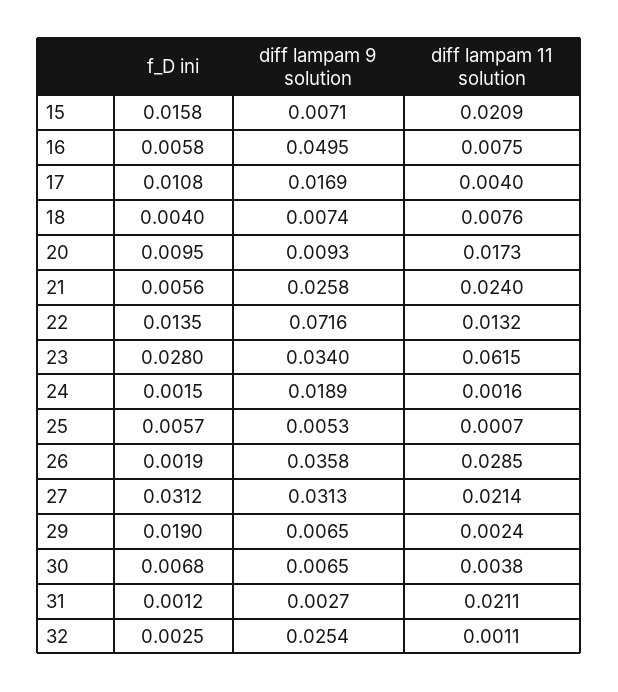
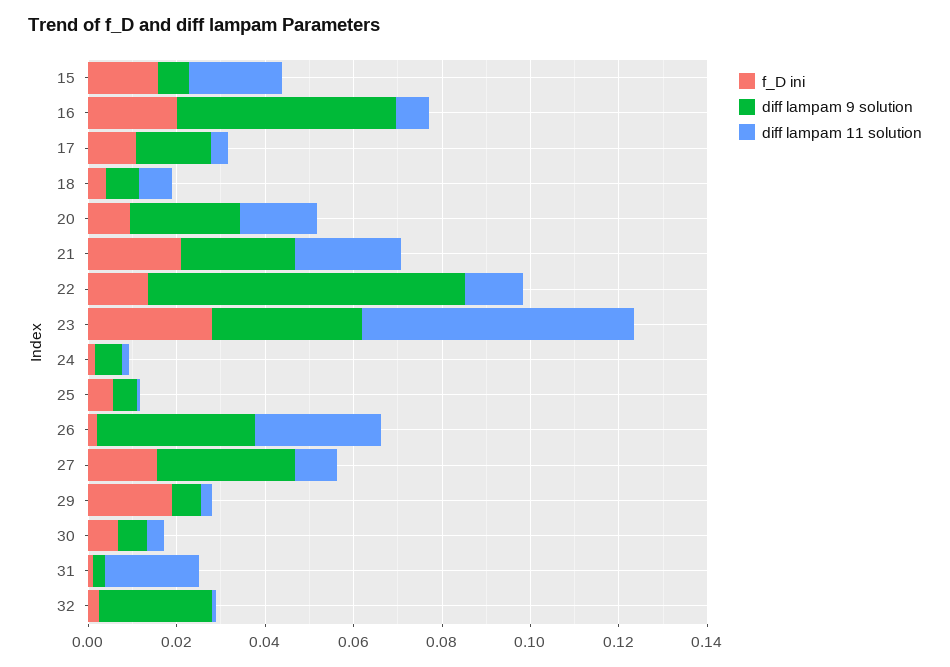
f_D ini, 16: 0.0058 -> 0.02
diff lampam 9 solution, 20: 0.0093 -> 0.025
f_D ini, 21: 0.0056 -> 0.02
diff lampam 9 solution, 24: 0.0189 -> 0.005
f_D ini, 27: 0.0312 -> 0.015
diff lampam 11 solution, 27: 0.0214 -> 0.01

